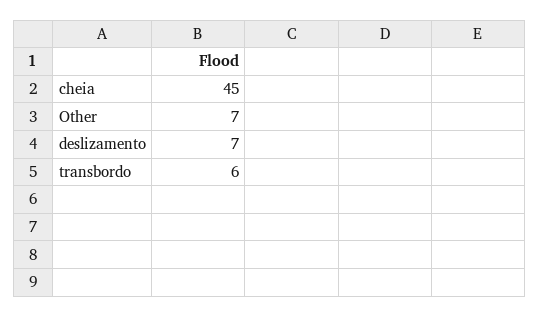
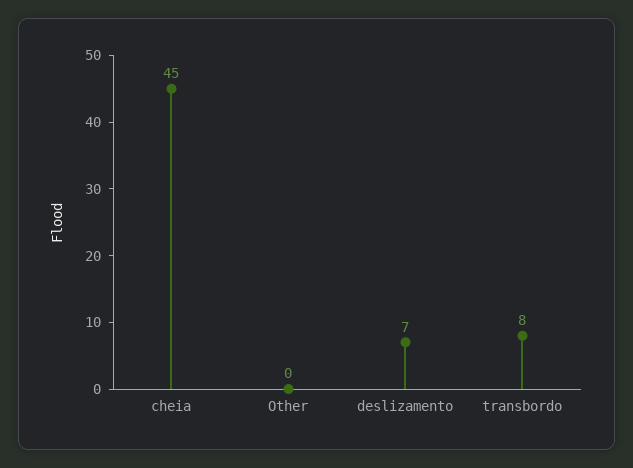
Other: 7 -> 0
transbordo: 6 -> 8

